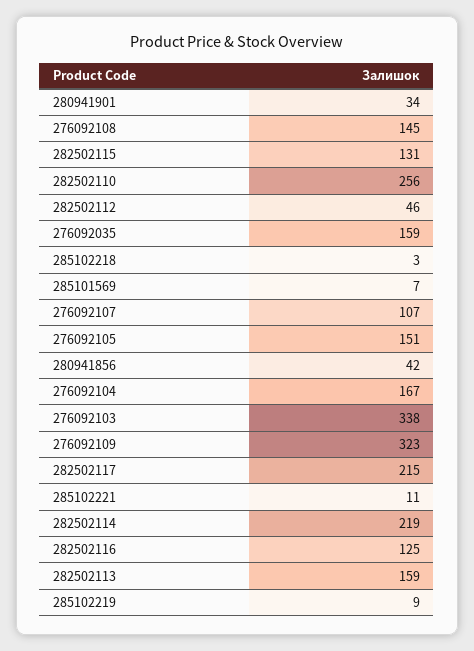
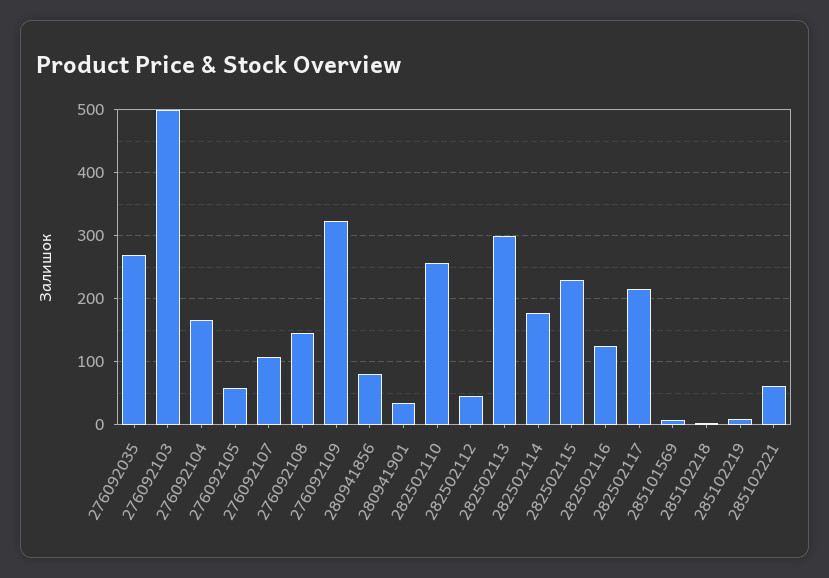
282502115: 131 -> 230
276092035: 159 -> 270
276092105: 151 -> 60
280941856: 42 -> 80
276092103: 338 -> 500
285102221: 11 -> 60
282502114: 219 -> 180
282502113: 159 -> 300

